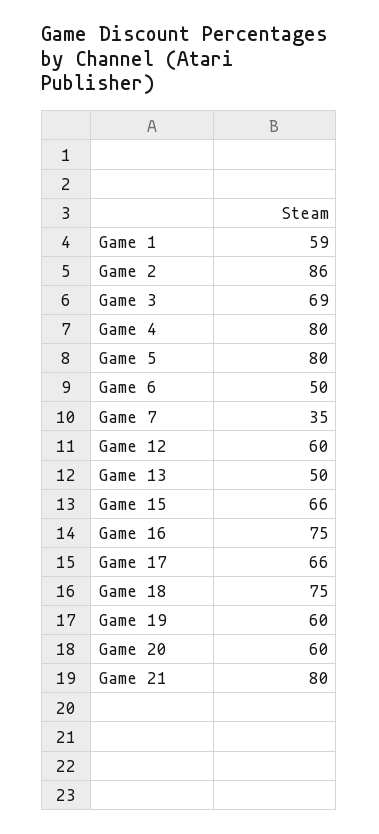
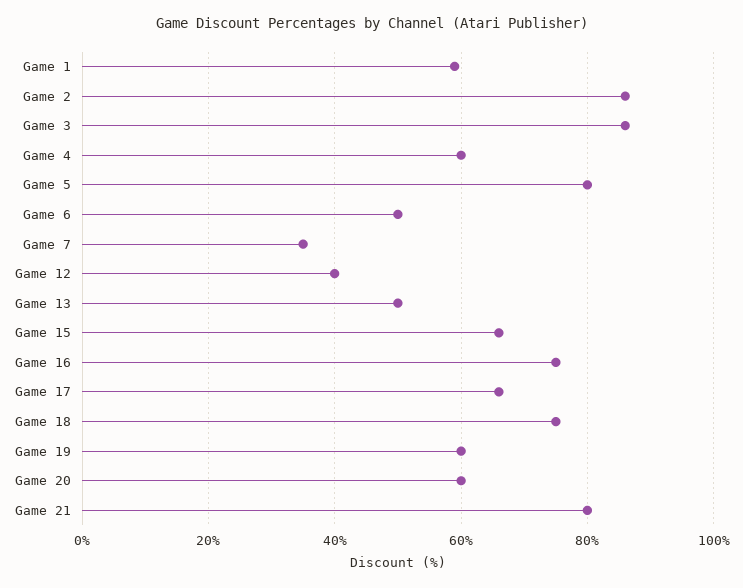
Game 3: 69 -> 85
Game 4: 80 -> 60
Game 12: 60 -> 40

